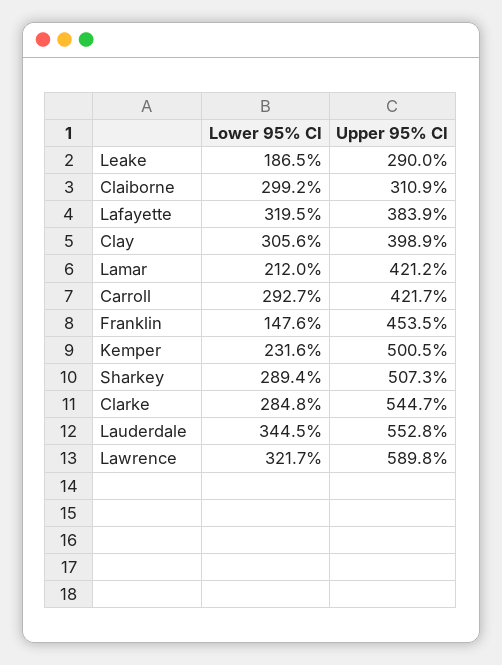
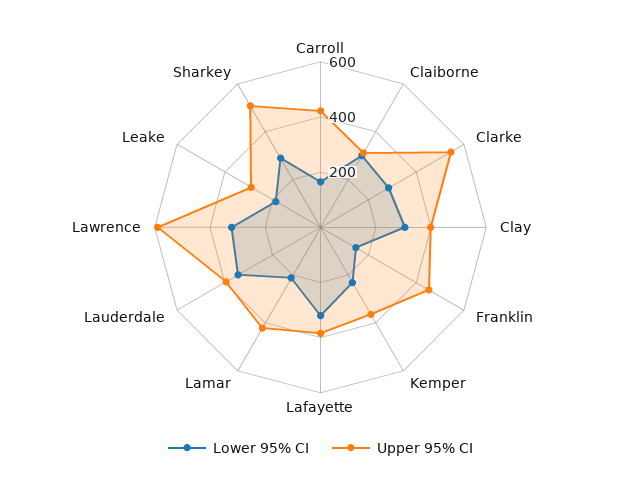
Lower 95% CI, Carroll: 292.7 -> 150
Upper 95% CI, Kemper: 500.5 -> 350
Upper 95% CI, Lauderdale: 552.8 -> 400

